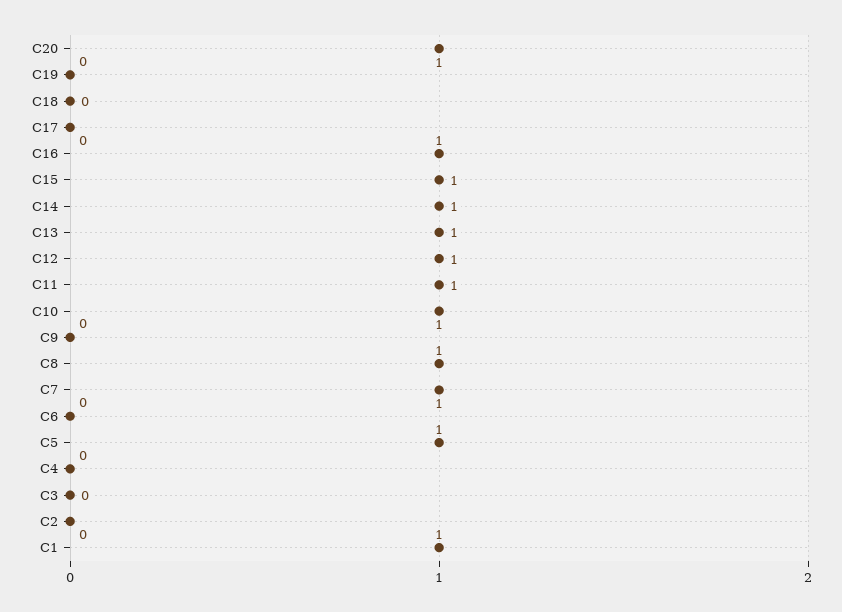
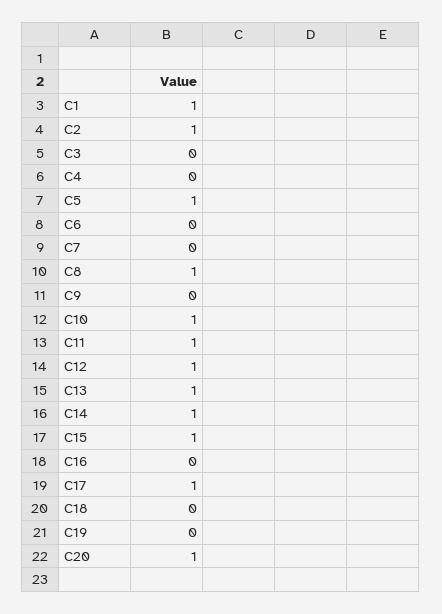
C17: 0 -> 1
C16: 1 -> 0
C7: 1 -> 0
C2: 0 -> 1

